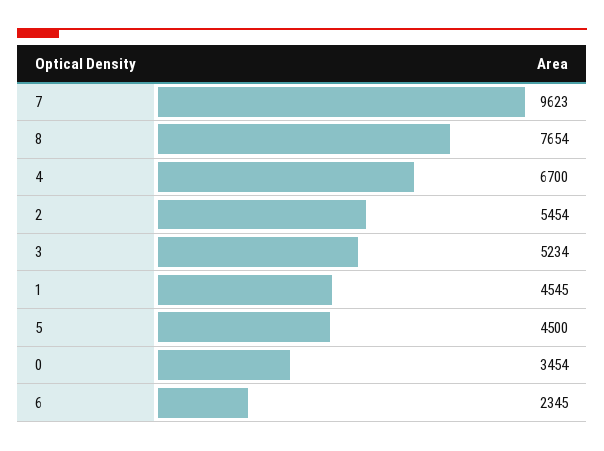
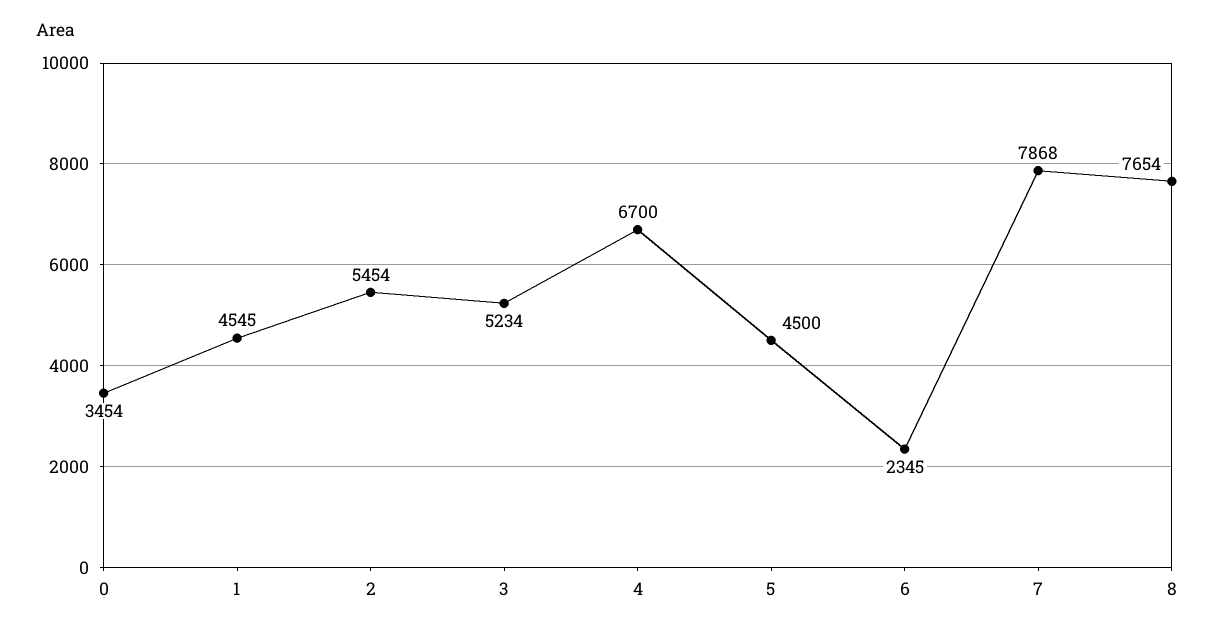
7: 9623 -> 7868

